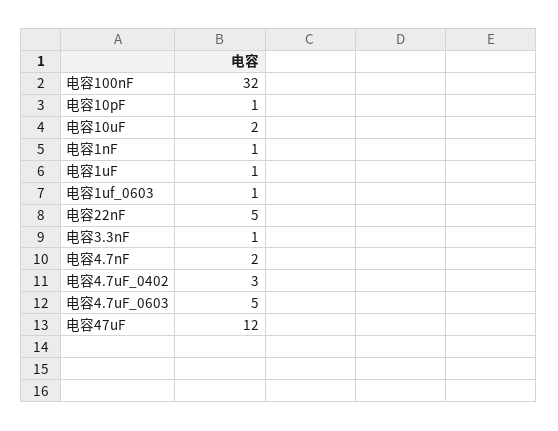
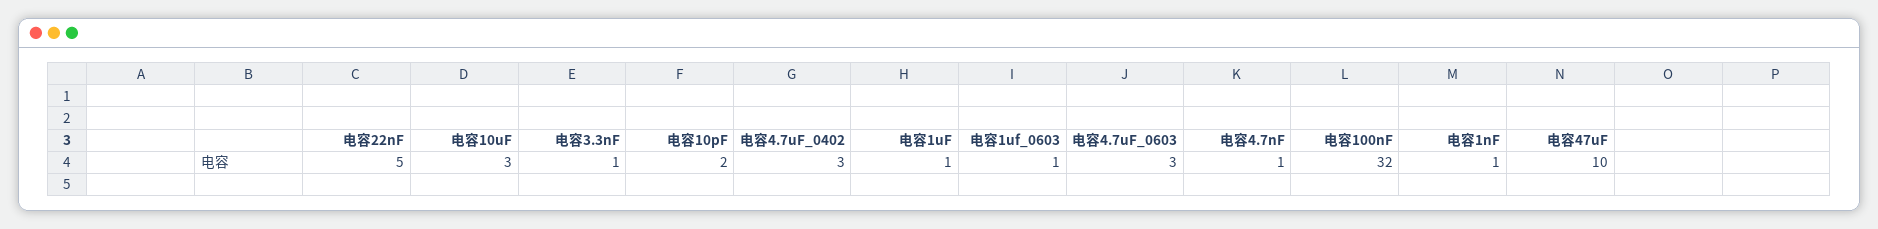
电容10pF: 1 -> 2
电容10uF: 2 -> 3
电容4.7nF: 2 -> 1
电容4.7uF_0603: 5 -> 3
电容47uF: 12 -> 10

